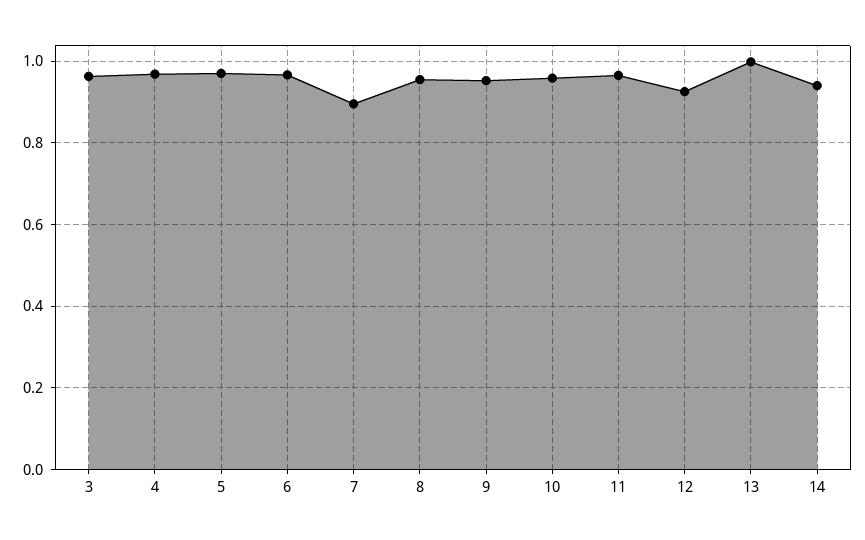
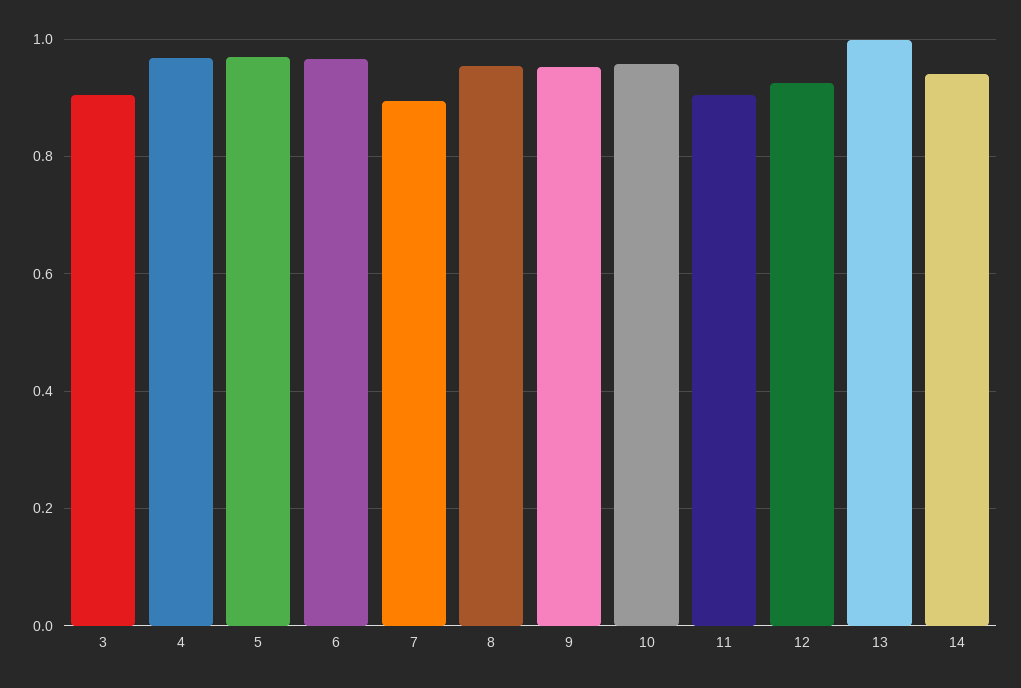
3: 0.96 -> 0.9
11: 0.96 -> 0.9

